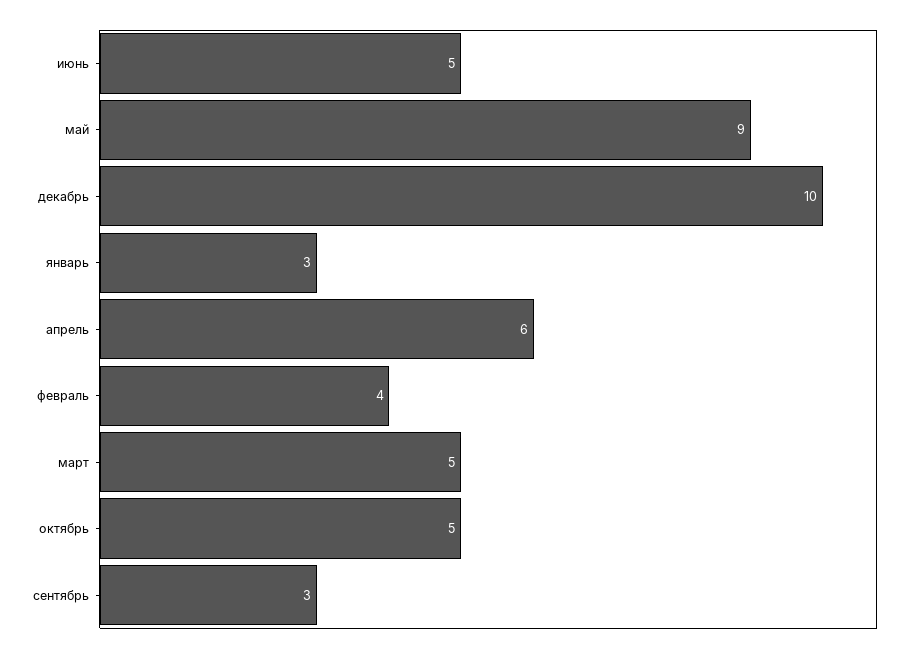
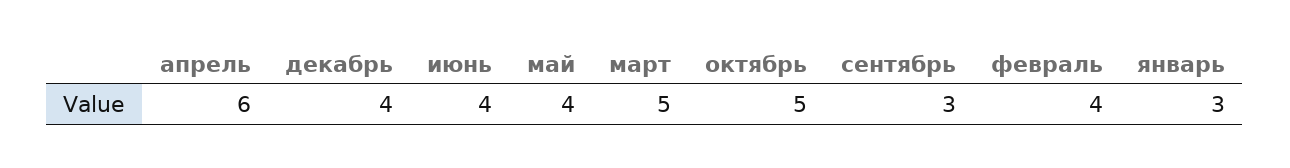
июнь: 5 -> 4
май: 9 -> 4
декабрь: 10 -> 4

